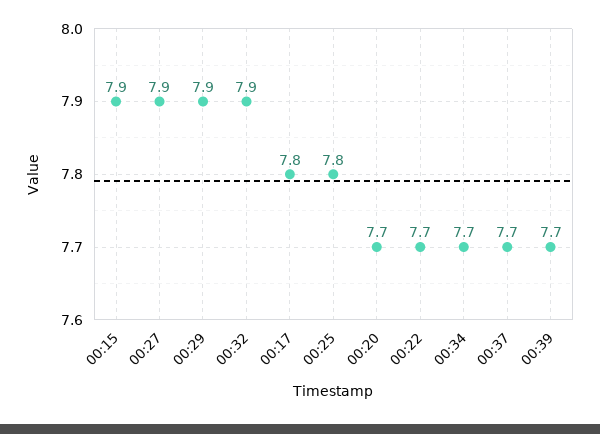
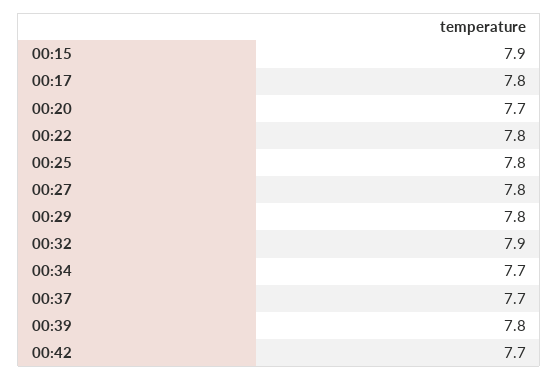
00:27: 7.9 -> 7.8
00:29: 7.9 -> 7.8
00:22: 7.7 -> 7.8
00:39: 7.7 -> 7.8
00:42: none -> 7.7

